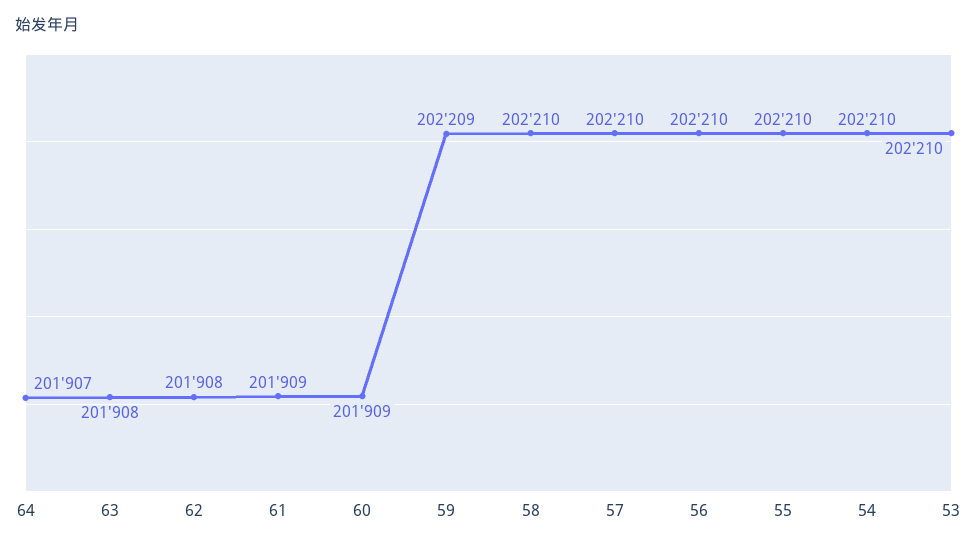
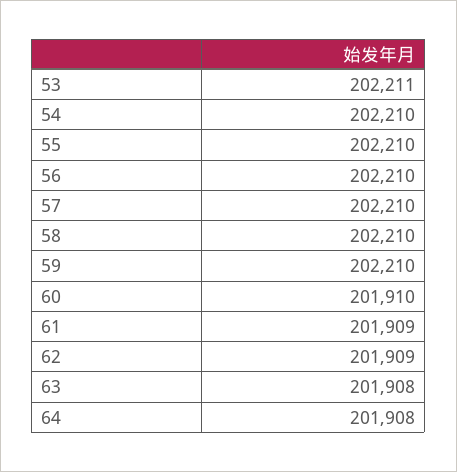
64: 201907 -> 201908
62: 201908 -> 201909
60: 201909 -> 201910
59: 202209 -> 202210
53: 202210 -> 202211

